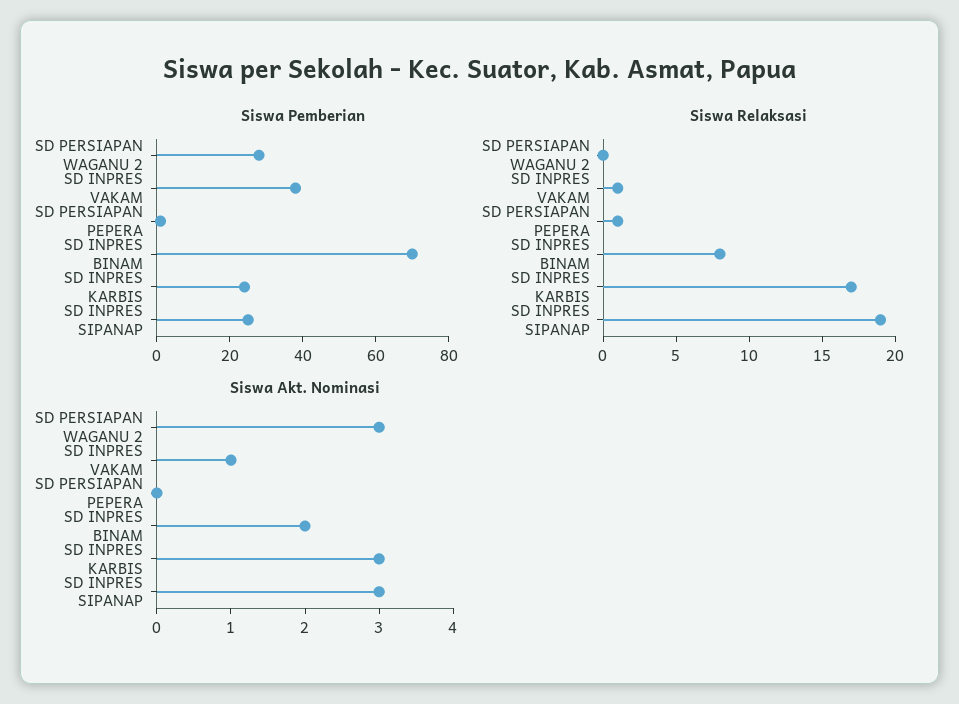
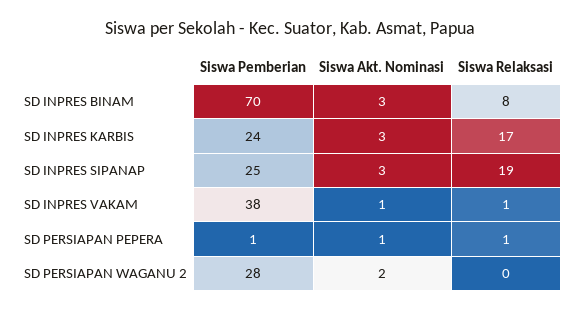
Siswa Akt. Nominasi, SD PERSIAPAN WAGANU 2: 3 -> 2
Siswa Akt. Nominasi, SD PERSIAPAN PEPERA: 0 -> 1
Siswa Akt. Nominasi, SD INPRES BINAM: 2 -> 3

